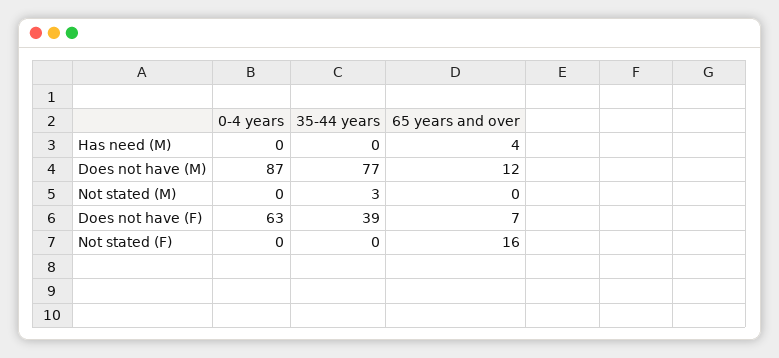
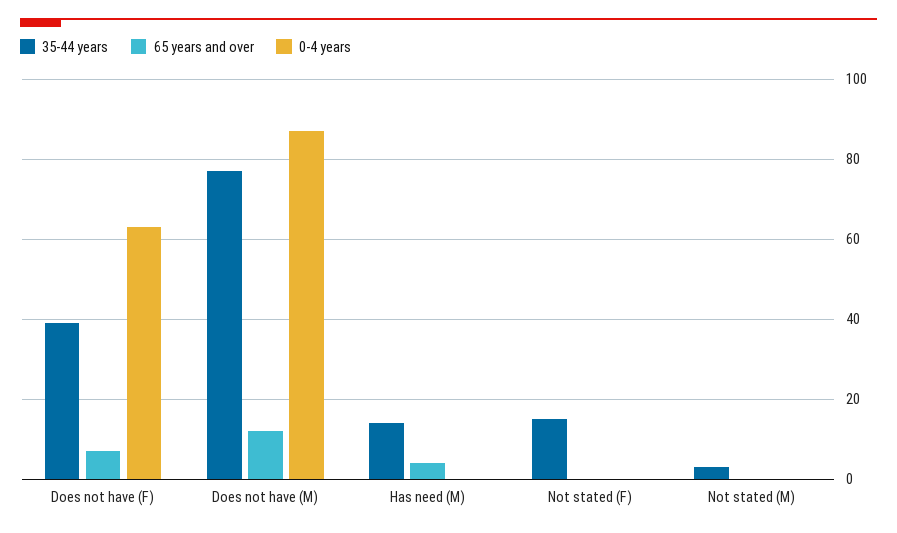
35-44 years, Has need (M): 0 -> 15
35-44 years, Not stated (F): 0 -> 15
65 years and over, Not stated (F): 16 -> 0

